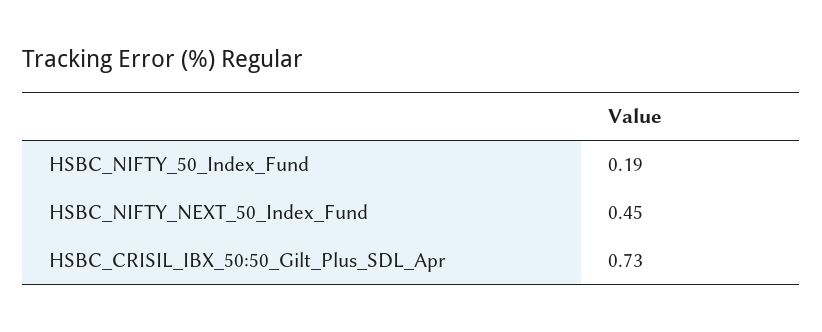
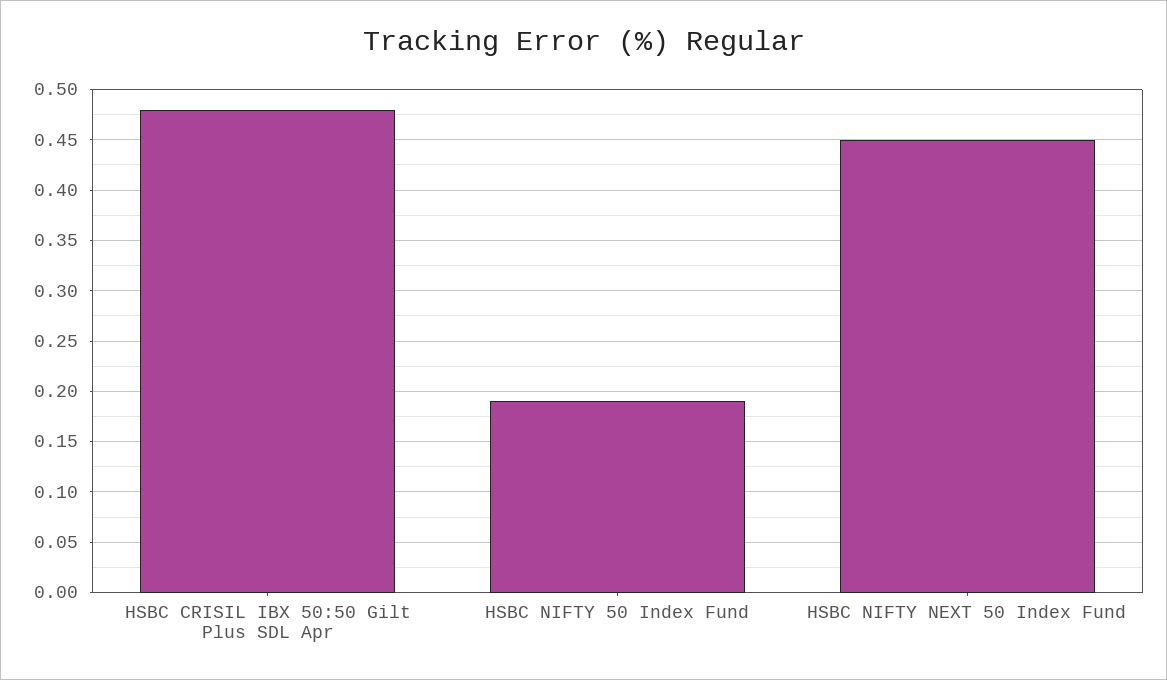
HSBC_CRISIL_IBX_50:50_Gilt_Plus_SDL_Apr: 0.73 -> 0.48

